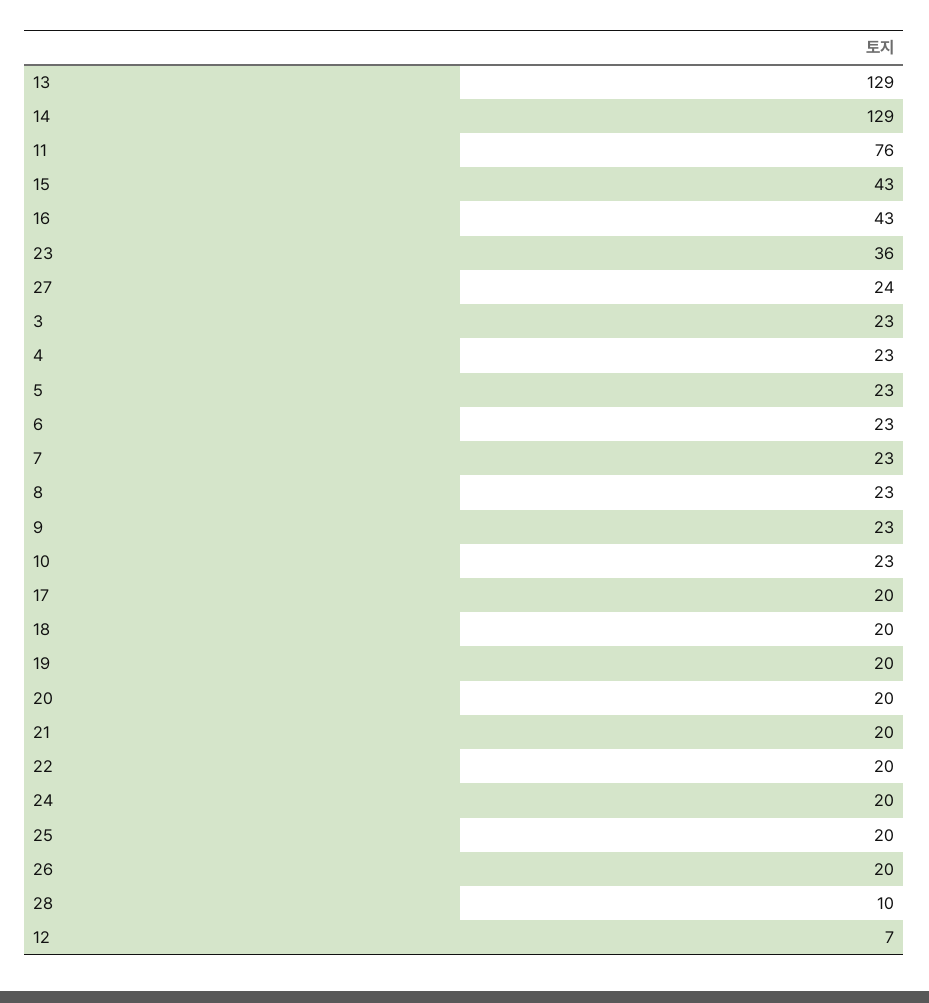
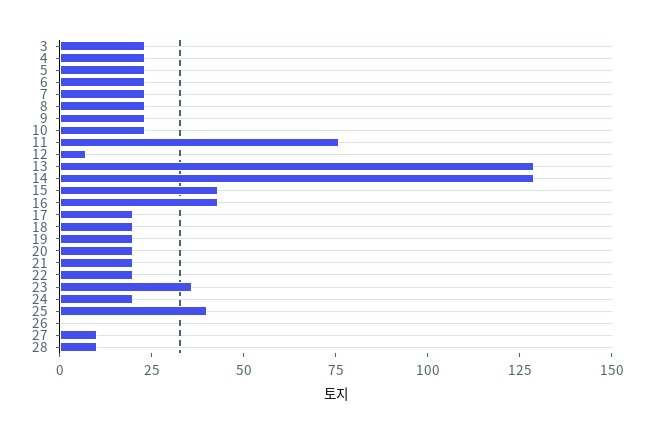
27: 24 -> 10
25: 20 -> 40
26: 20 -> 0

